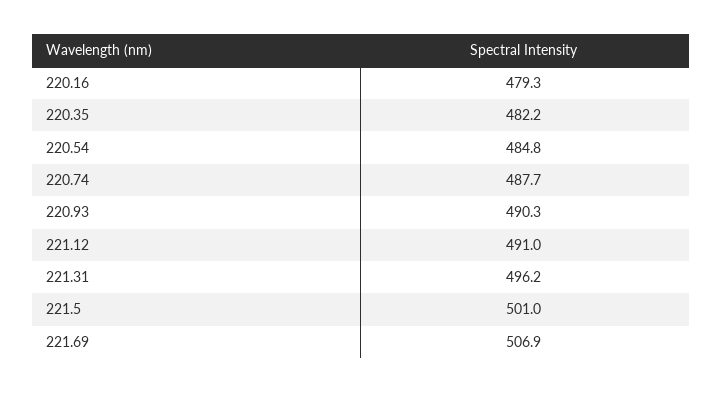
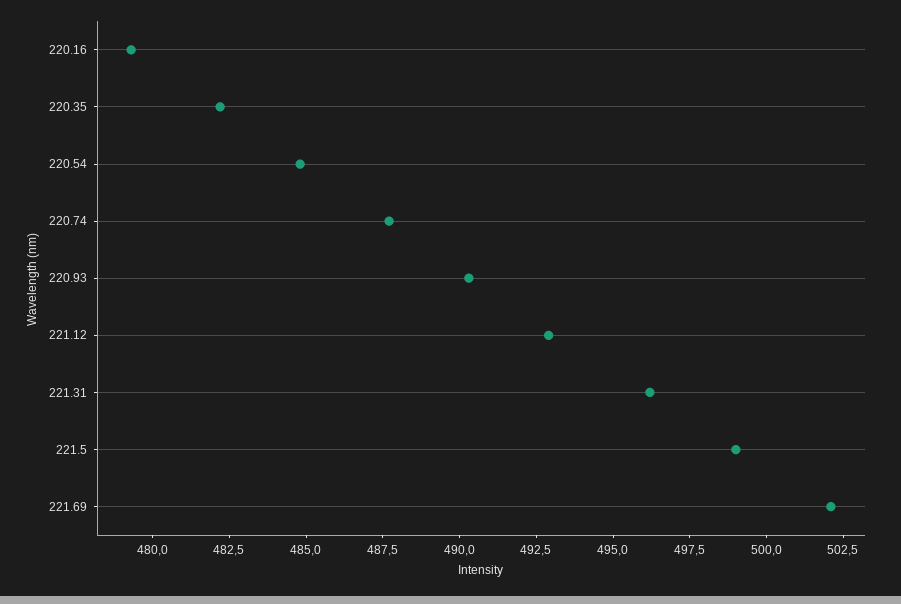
221.12: 491 -> 493
221.5: 501 -> 499
221.69: 506.9 -> 502

